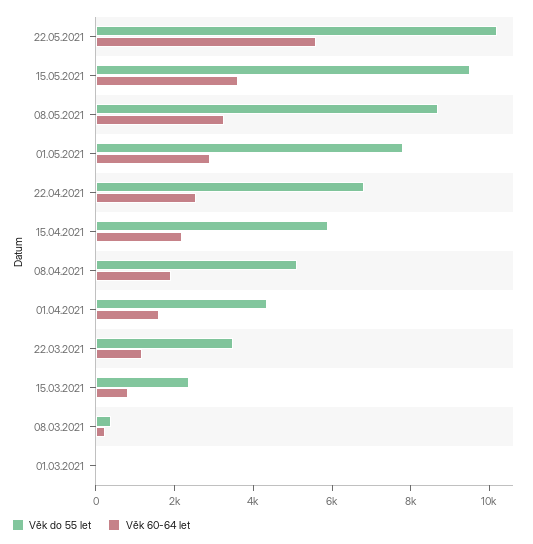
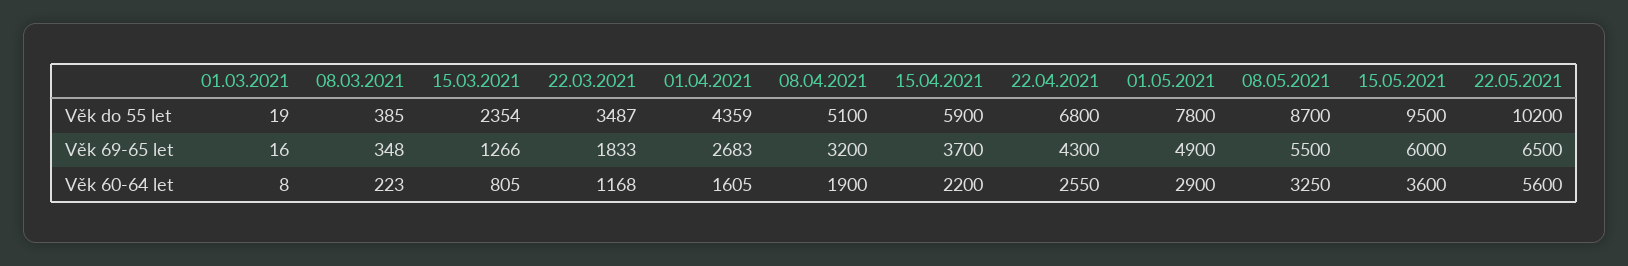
Věk 69-65 let, 01.03.2021: none -> 16
Věk 69-65 let, 08.03.2021: none -> 348
Věk 69-65 let, 15.03.2021: none -> 1266
Věk 69-65 let, 22.03.2021: none -> 1833
Věk 69-65 let, 01.04.2021: none -> 2683
Věk 69-65 let, 08.04.2021: none -> 3200
Věk 69-65 let, 15.04.2021: none -> 3700
Věk 69-65 let, 22.04.2021: none -> 4300
Věk 69-65 let, 01.05.2021: none -> 4900
Věk 69-65 let, 08.05.2021: none -> 5500
Věk 69-65 let, 15.05.2021: none -> 6000
Věk 69-65 let, 22.05.2021: none -> 6500

